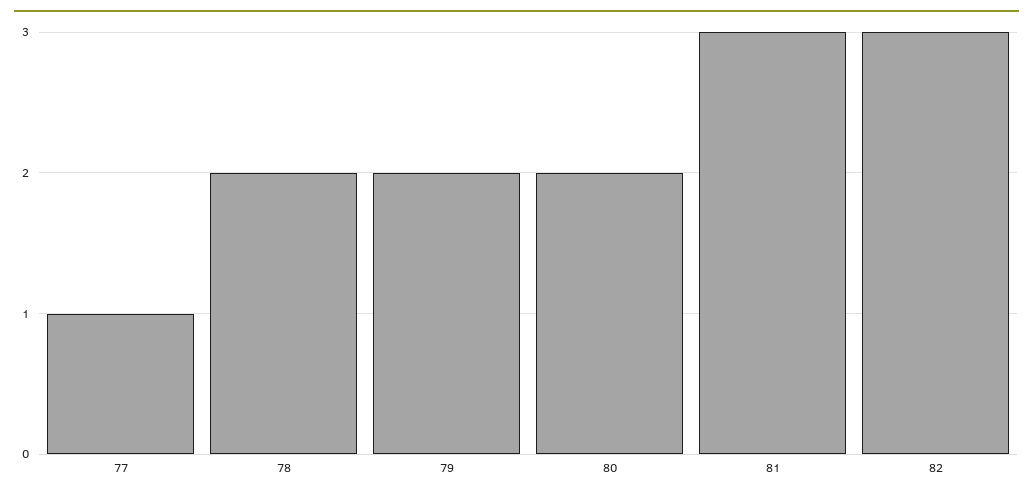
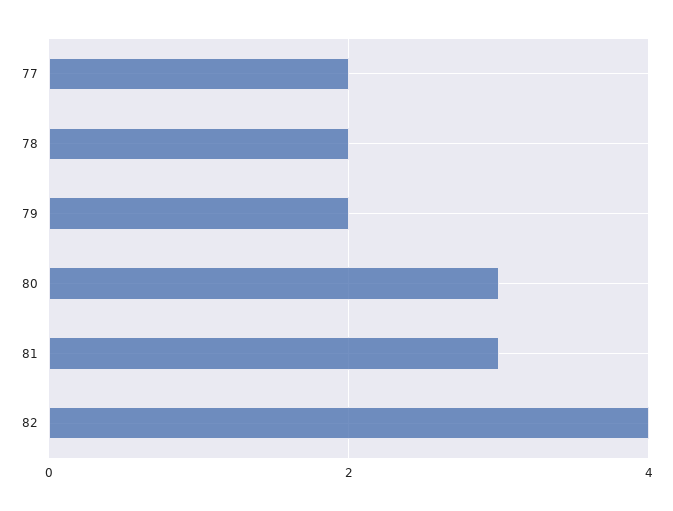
77: 1 -> 2
80: 2 -> 3
82: 3 -> 4

